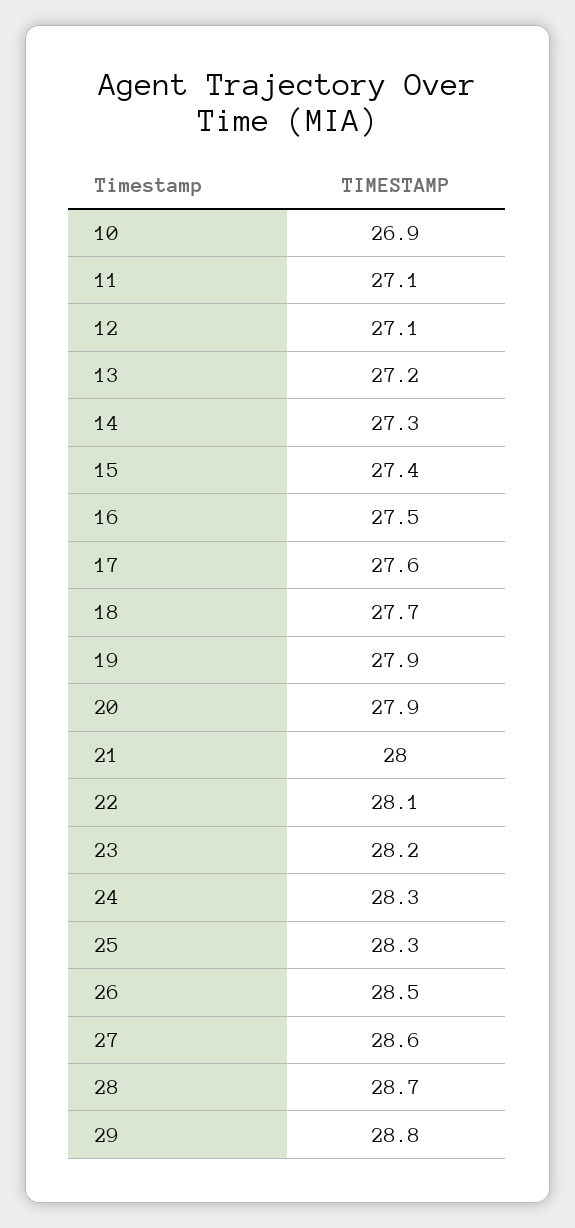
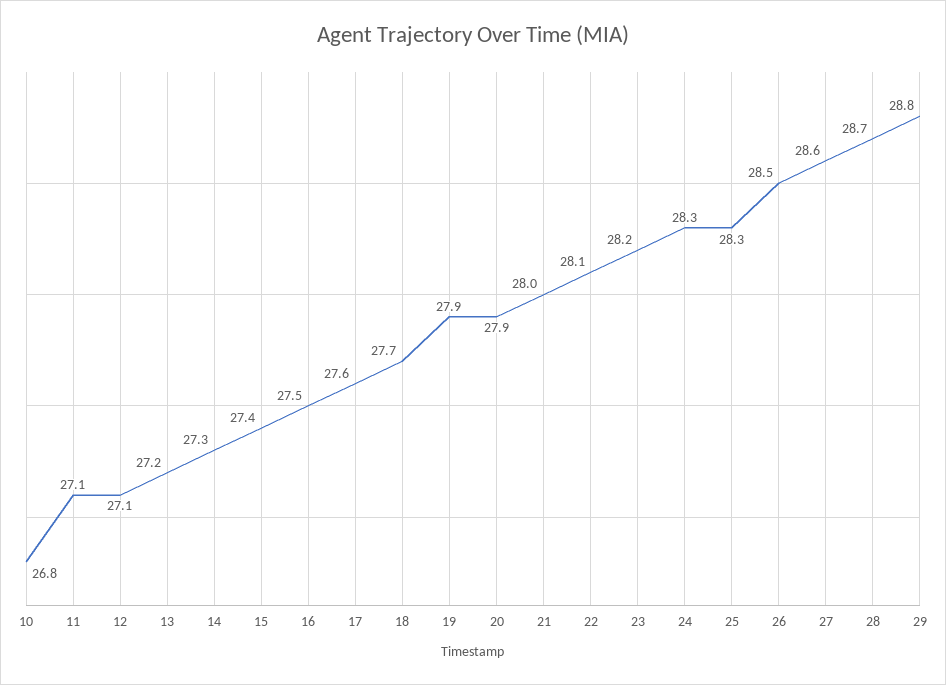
10: 26.9 -> 26.8

